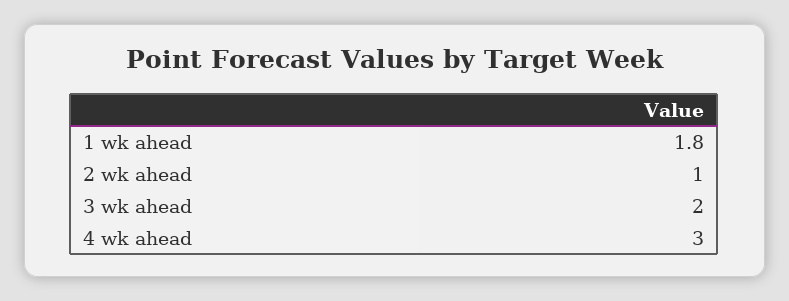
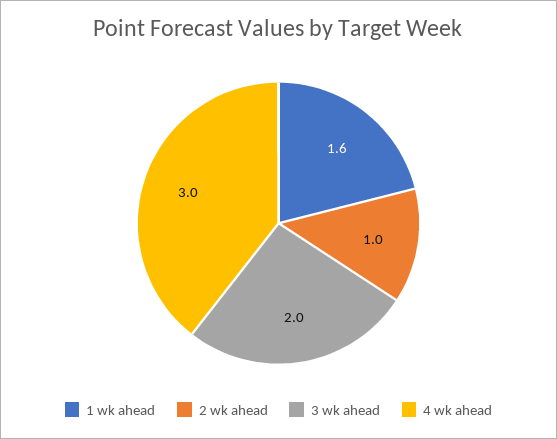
1 wk ahead: 1.8 -> 1.6

